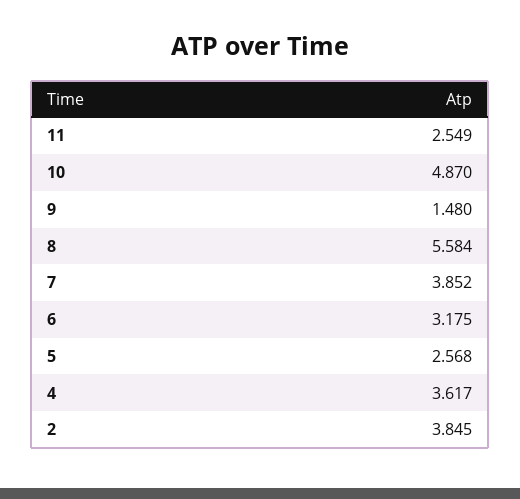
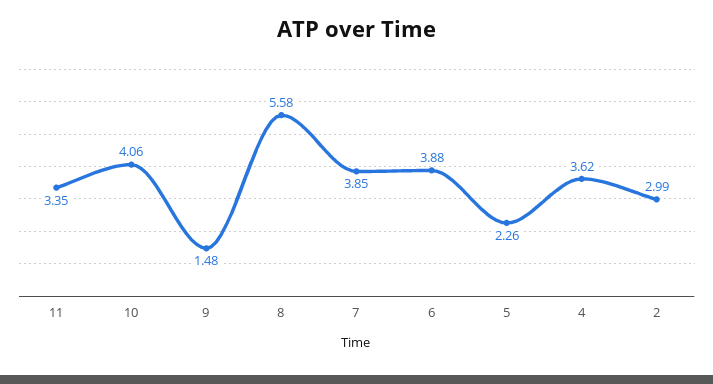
11: 2.549 -> 3.35
10: 4.87 -> 4.06
6: 3.175 -> 3.88
5: 2.568 -> 2.26
2: 3.845 -> 2.99

